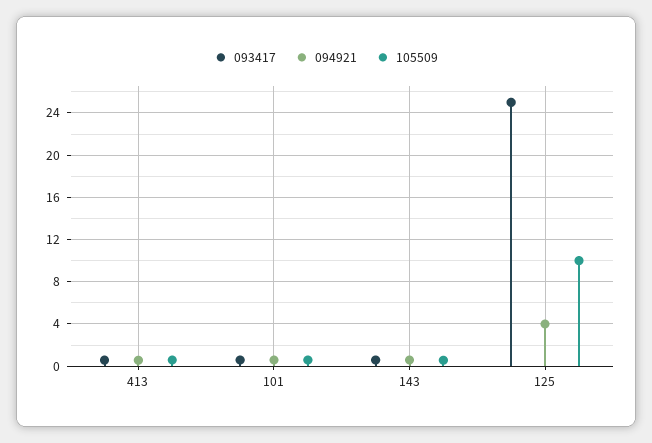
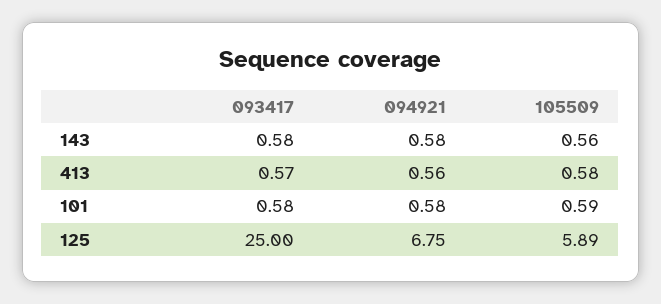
094921, 125: 4 -> 6.75
105509, 125: 10 -> 5.89

